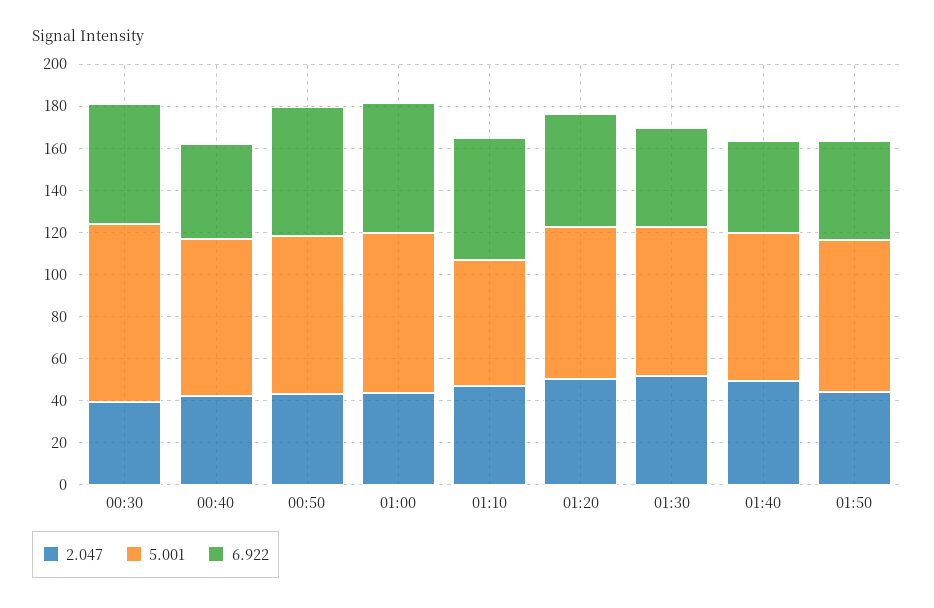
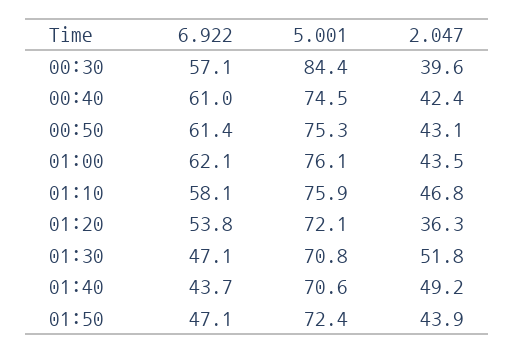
6.922, 00:40: 45 -> 61
5.001, 01:10: 60 -> 75.9
2.047, 01:20: 50 -> 36.3

